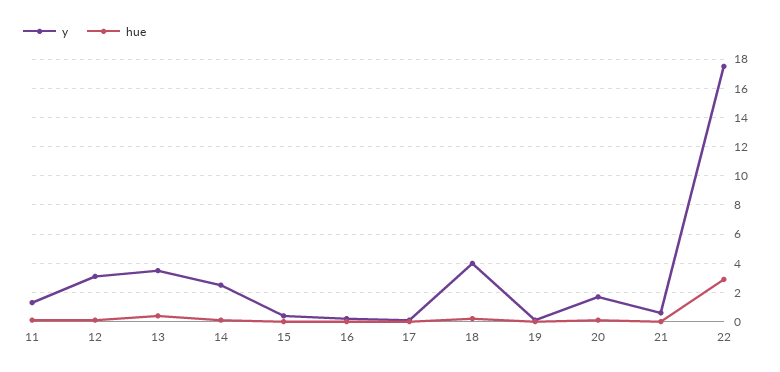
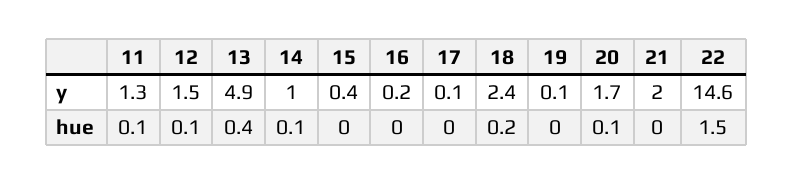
y, 12: 3 -> 1.5
y, 13: 3.5 -> 4.9
y, 14: 2.5 -> 1
y, 18: 4 -> 2.4
y, 21: 0.5 -> 2
y, 22: 17.5 -> 14.6
hue, 22: 3 -> 1.5

